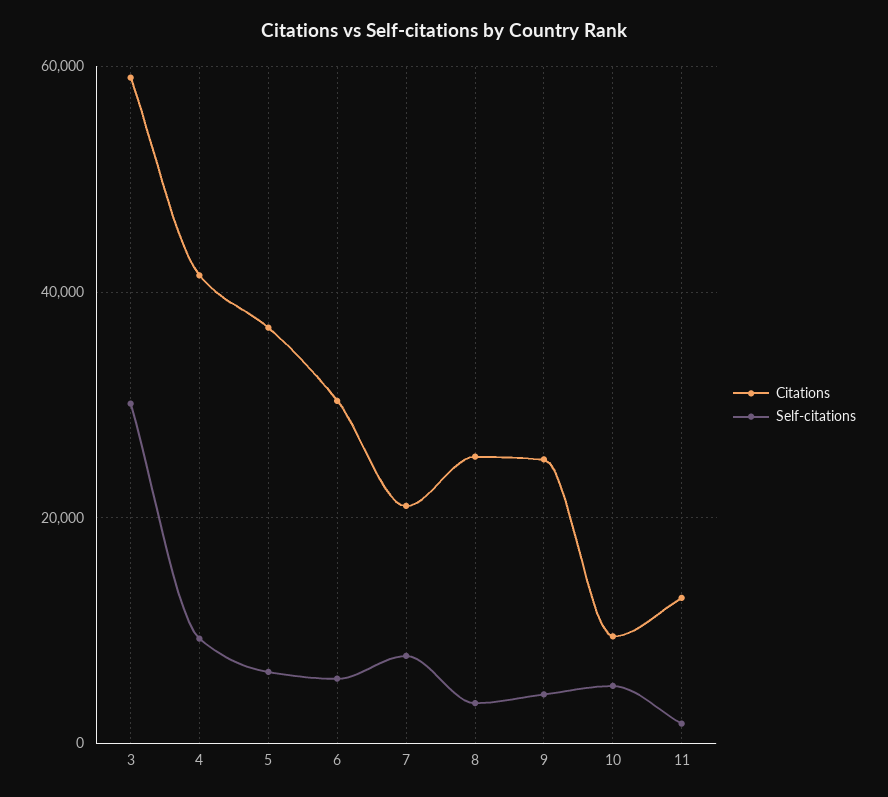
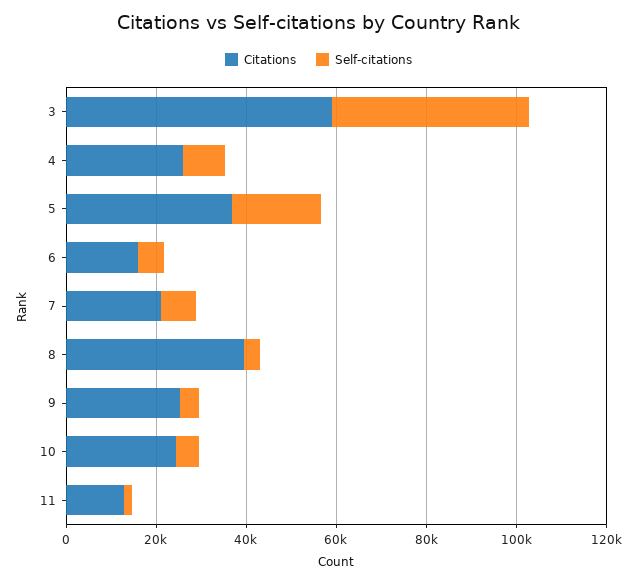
Self-citations, 3: 30000 -> 45000
Citations, 4: 42000 -> 25000
Self-citations, 5: 6000 -> 20000
Citations, 6: 30000 -> 15000
Citations, 8: 26000 -> 40000
Citations, 10: 10000 -> 25000

